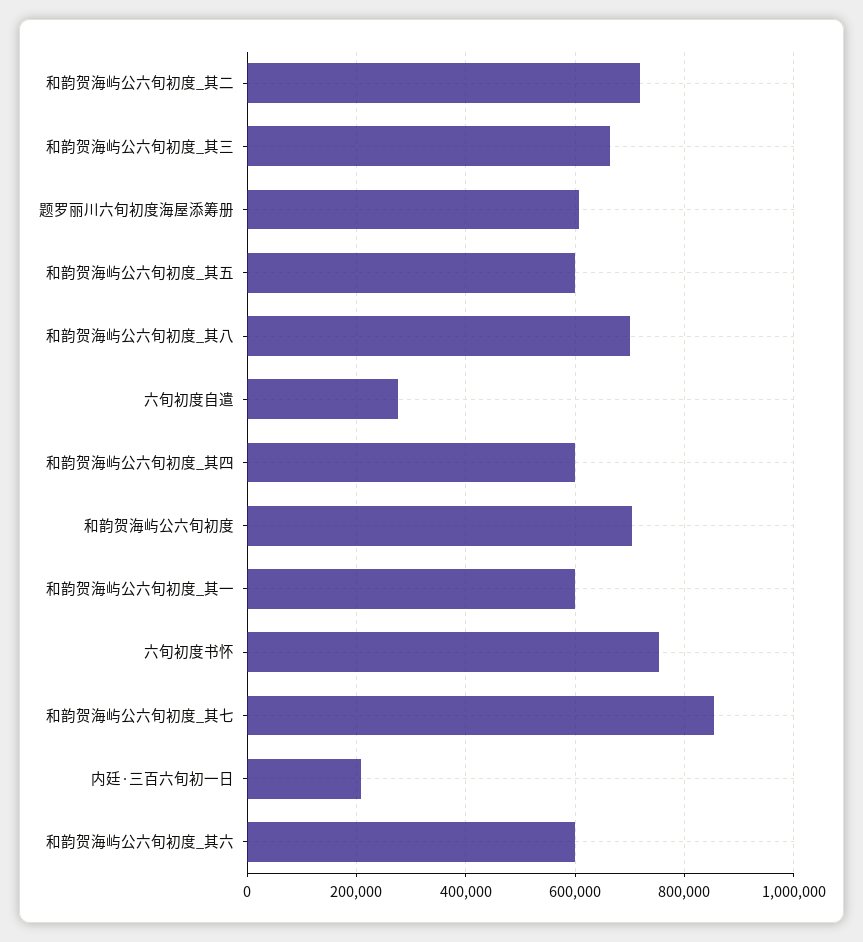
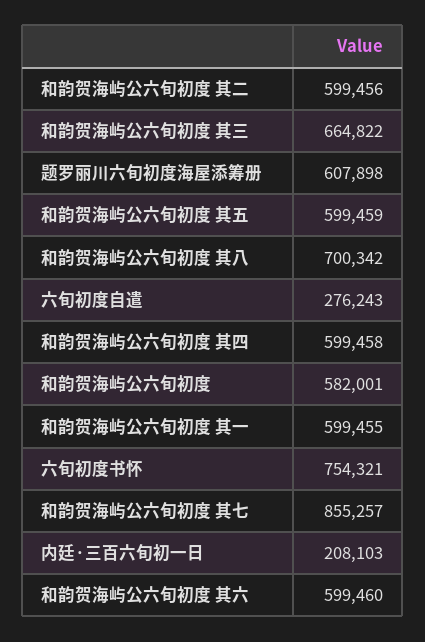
和韵贺海屿公六旬初度_其二: 720000 -> 599456
和韵贺海屿公六旬初度: 700000 -> 582001

